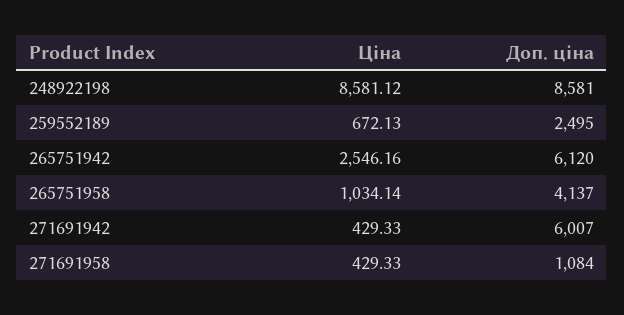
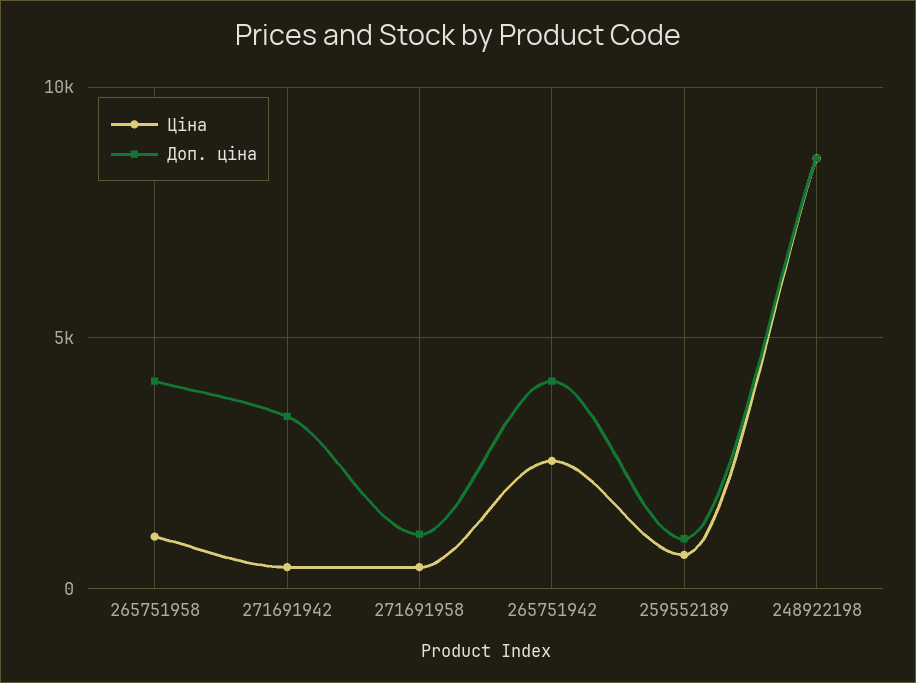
Доп. ціна, 259552189: 2495 -> 1000
Доп. ціна, 265751942: 6120 -> 4000
Доп. ціна, 271691942: 6007 -> 3500

